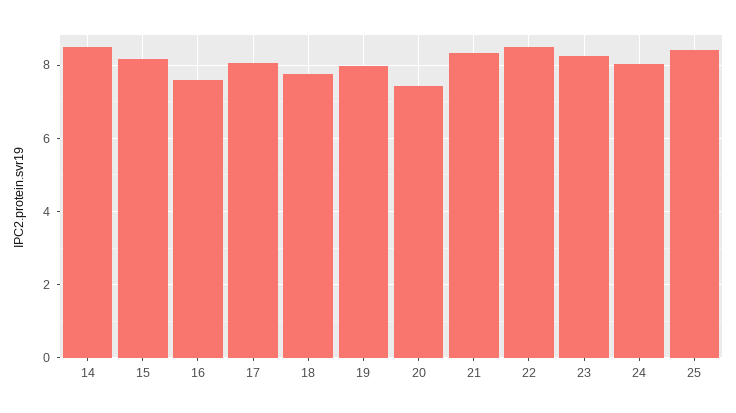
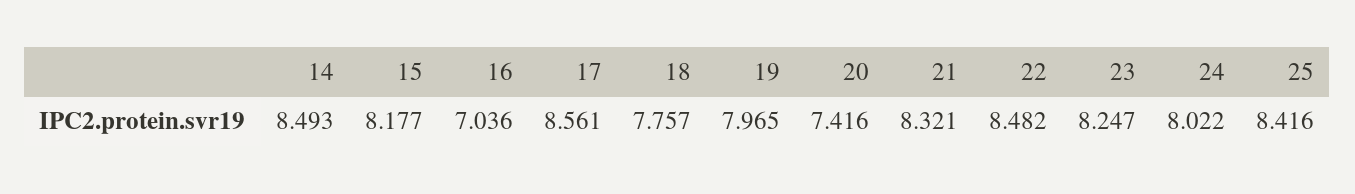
16: 7.6 -> 7.036
17: 8 -> 8.561

